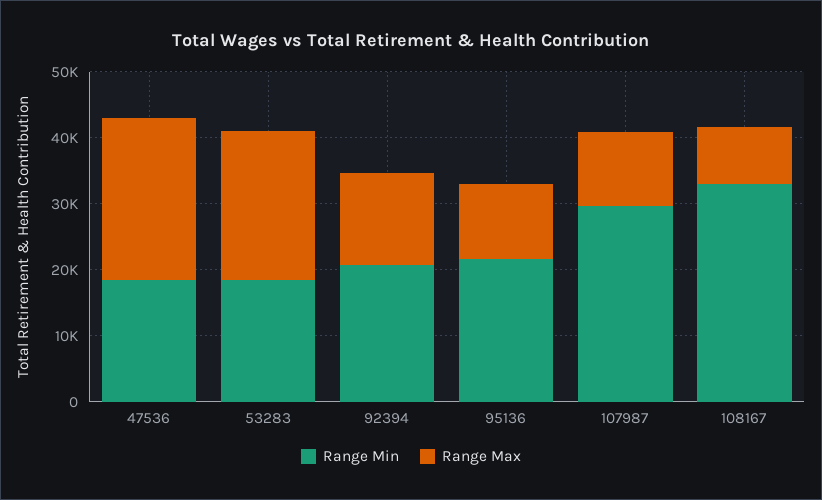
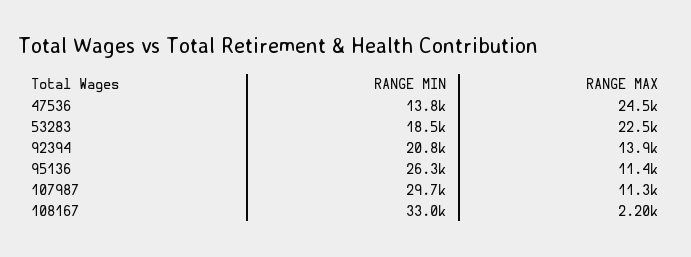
Range Min, 47536: 18000 -> 13800
Range Min, 95136: 22000 -> 26300
Range Max, 108167: 8000 -> 2200

